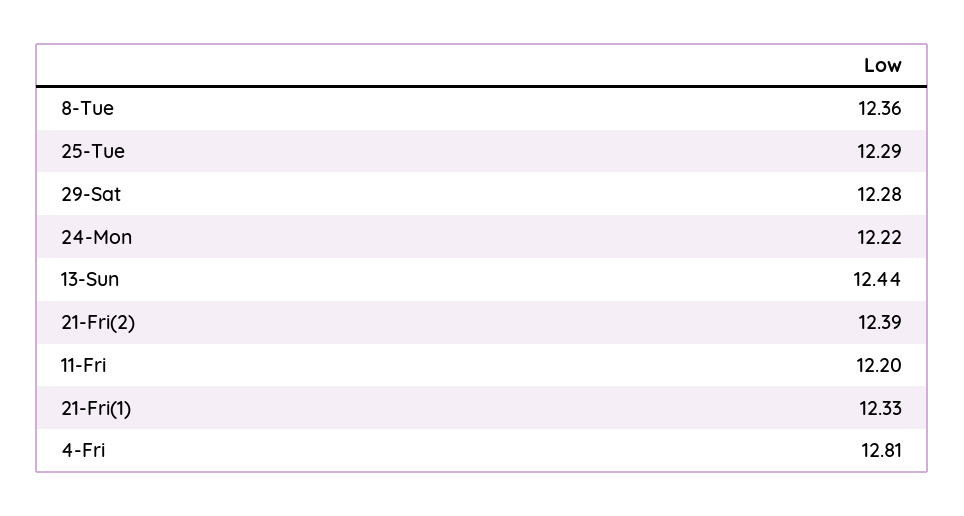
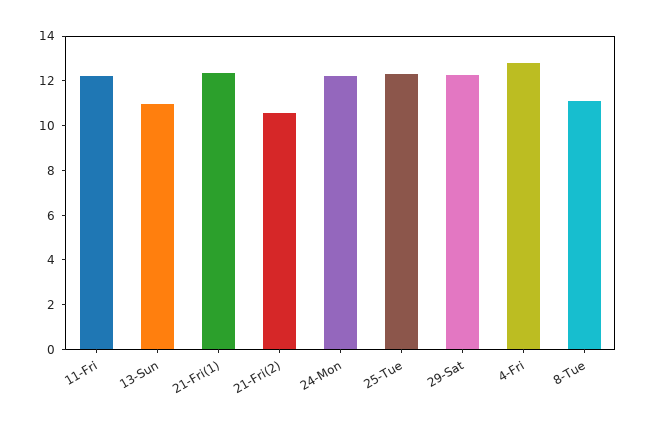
8-Tue: 12.36 -> 11
13-Sun: 12.44 -> 11
21-Fri(2): 12.39 -> 10.5

